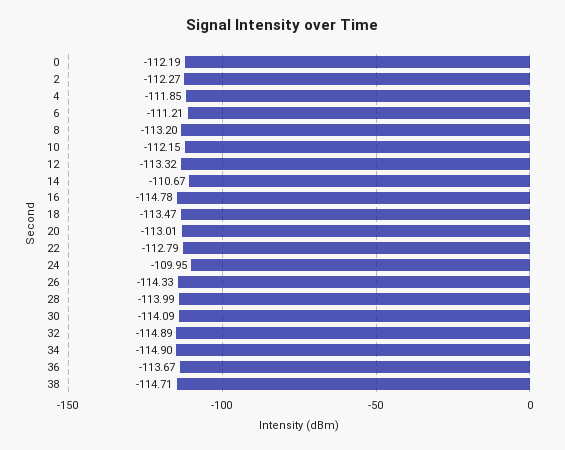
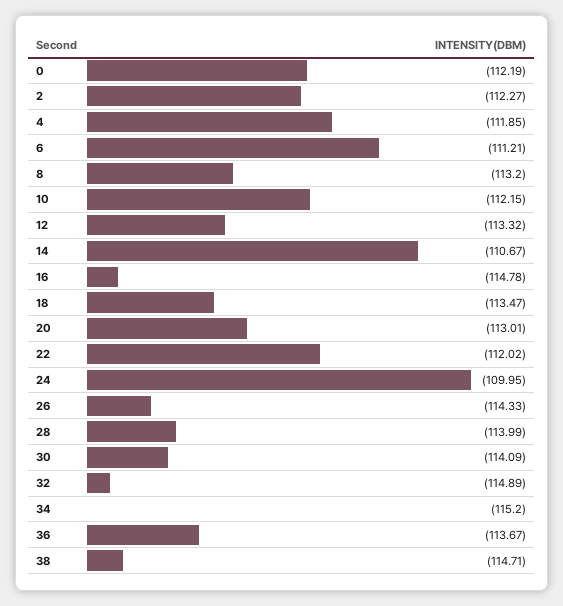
22: -112.79 -> -112.02
34: -114.9 -> -115.2

